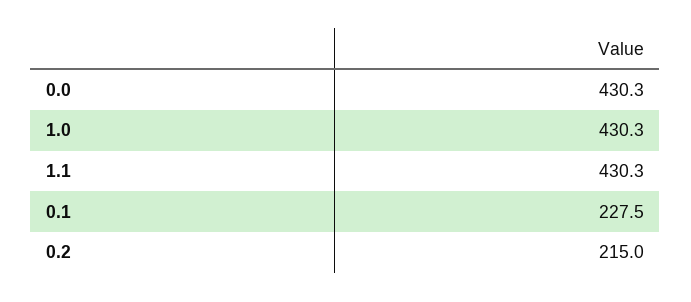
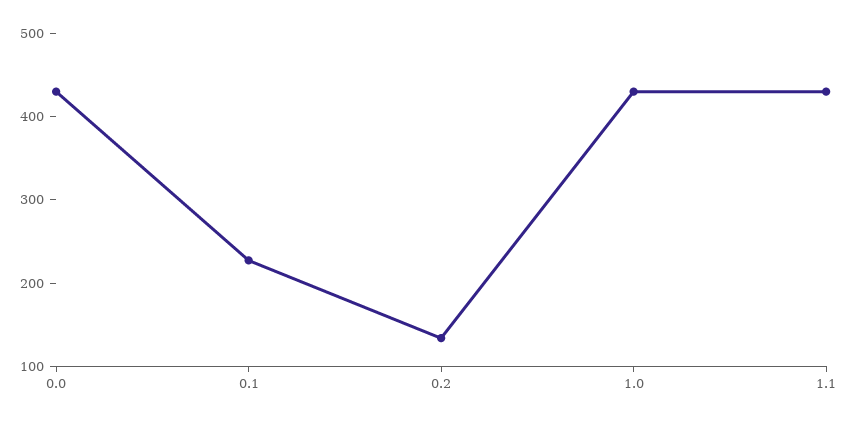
0.2: 215 -> 140

